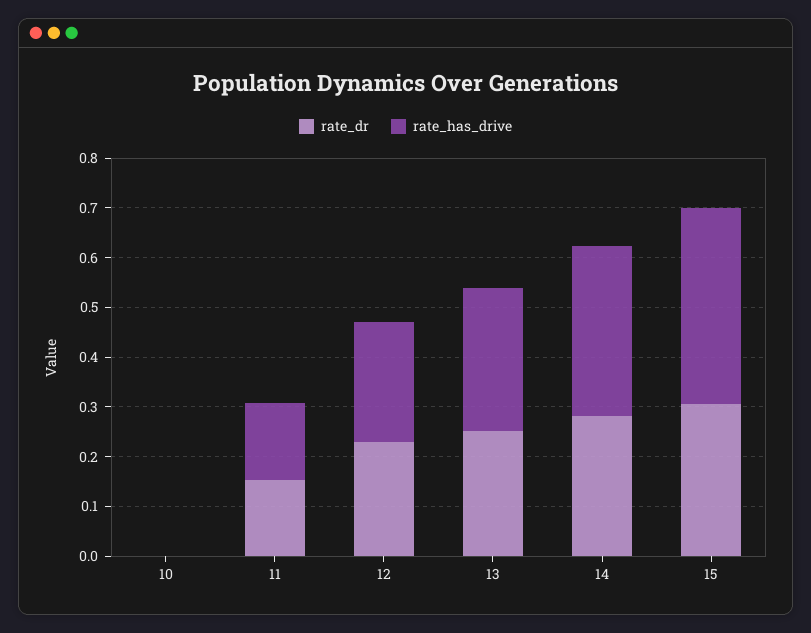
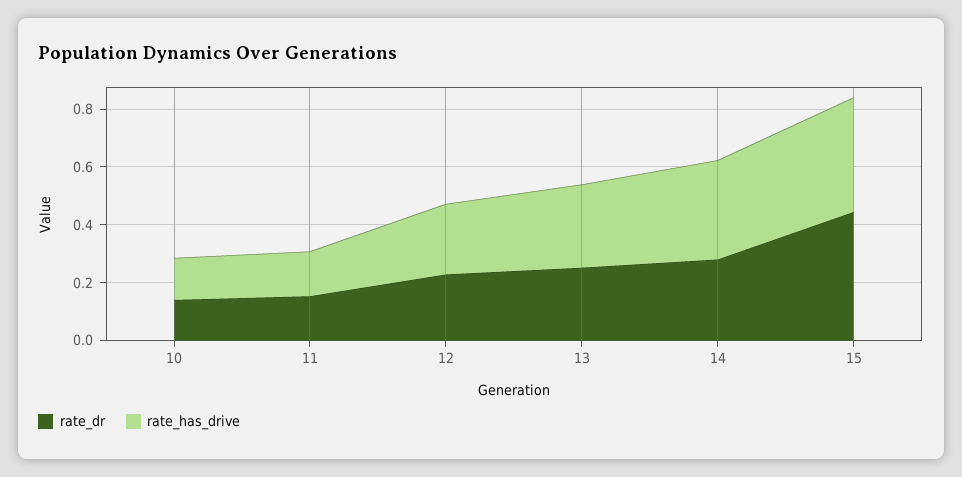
rate_dr, 10: 0 -> 0.15
rate_has_drive, 10: 0 -> 0.15
rate_dr, 15: 0.3 -> 0.45

